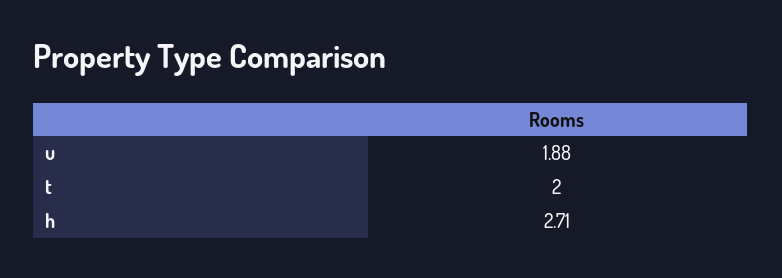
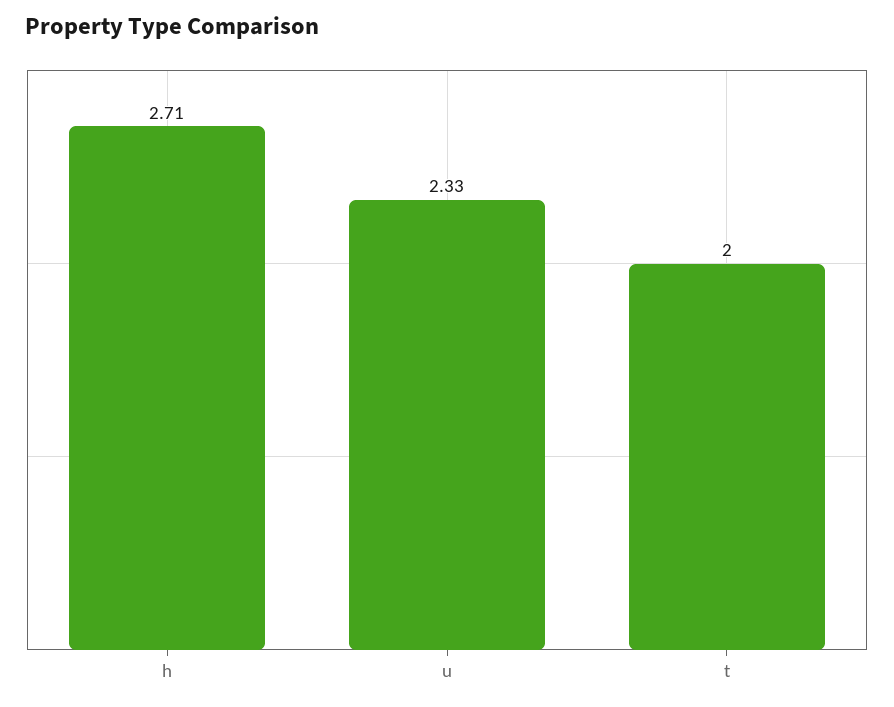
u: 1.88 -> 2.33

